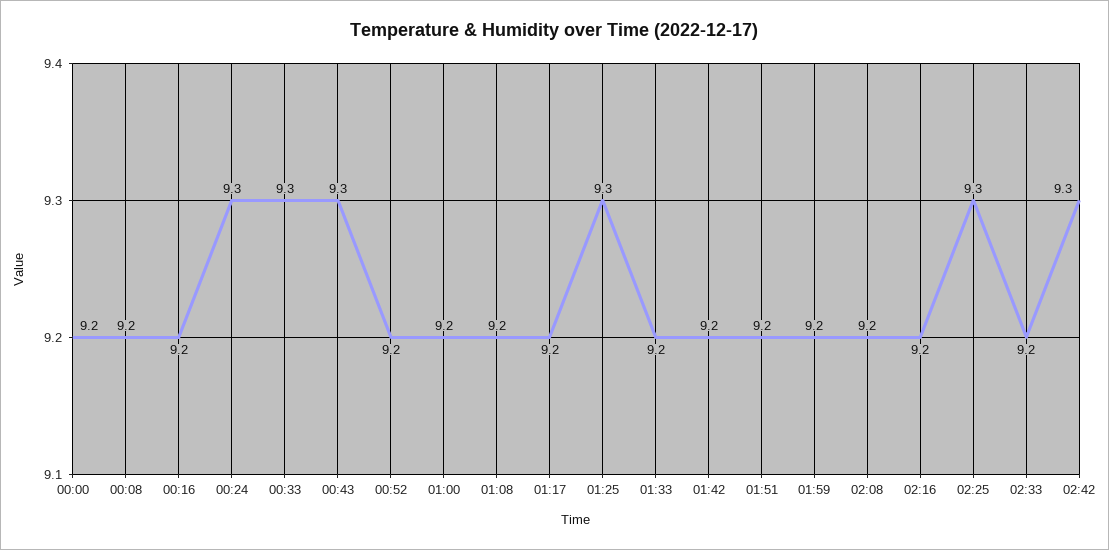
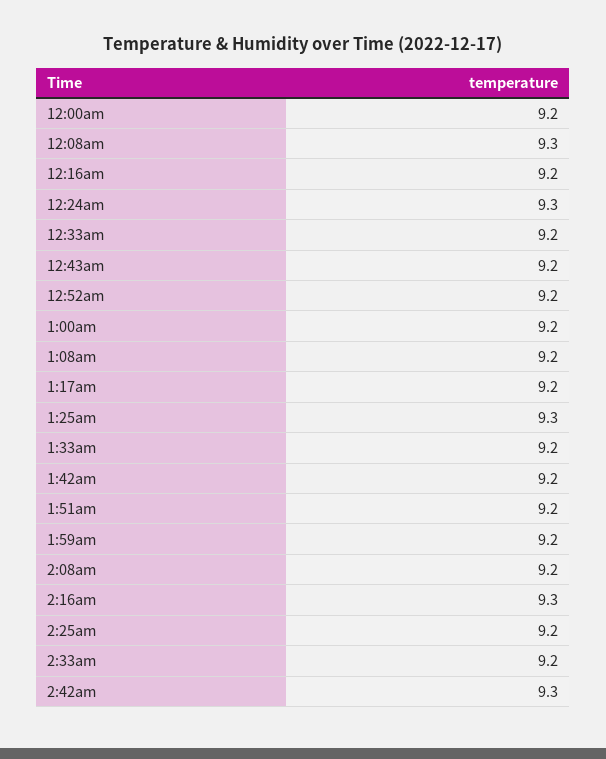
00:08: 9.2 -> 9.3
00:33: 9.3 -> 9.2
00:43: 9.3 -> 9.2
02:16: 9.2 -> 9.3
02:25: 9.3 -> 9.2

